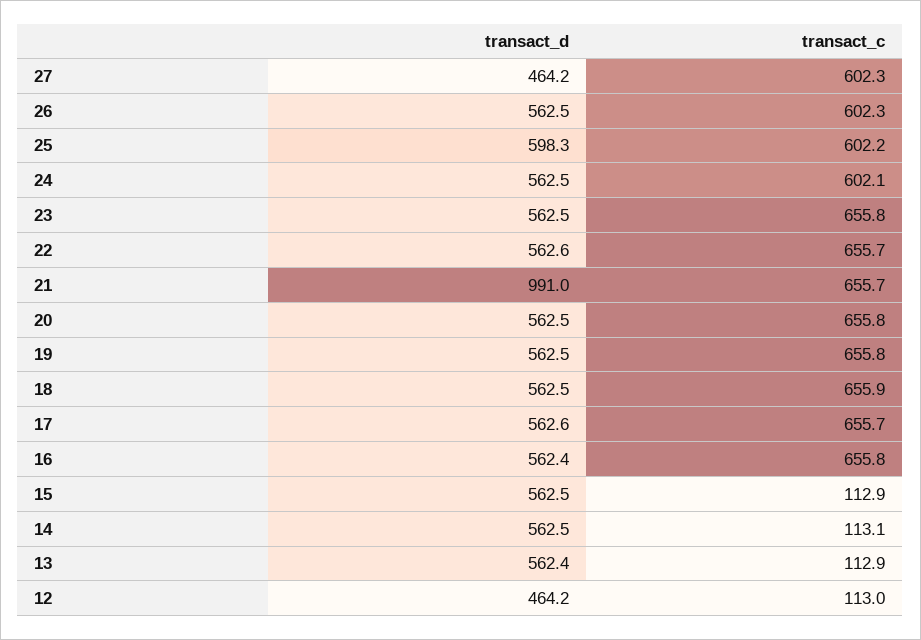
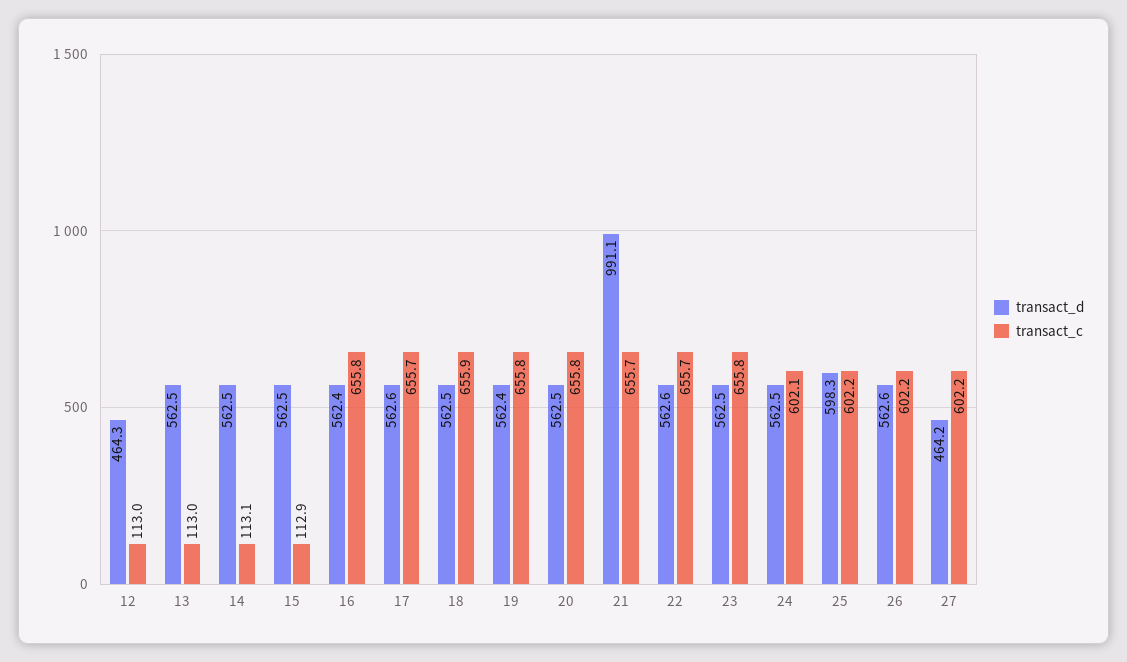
transact_c, 27: 602.3 -> 602.2
transact_d, 26: 562.5 -> 562.6
transact_c, 26: 602.3 -> 602.2
transact_d, 21: 991 -> 991.1
transact_d, 19: 562.5 -> 562.4
transact_d, 13: 562.4 -> 562.5
transact_c, 13: 112.9 -> 113
transact_d, 12: 464.2 -> 464.3

